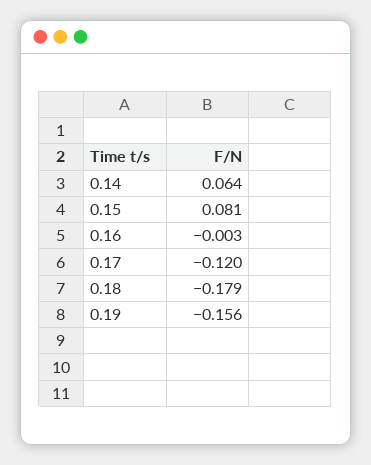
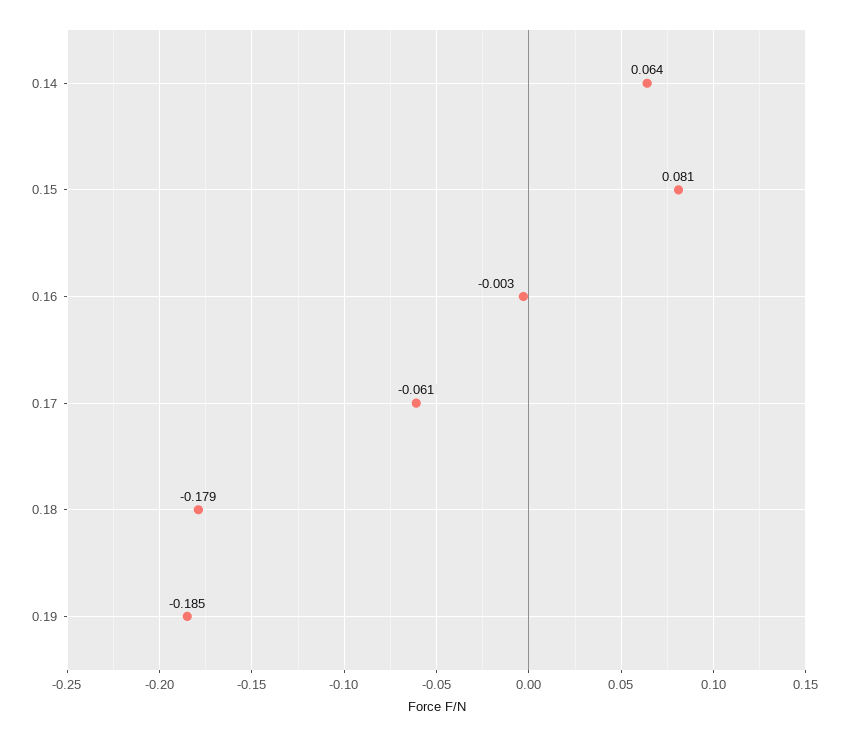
0.17: -0.12 -> -0.061
0.19: -0.156 -> -0.185

